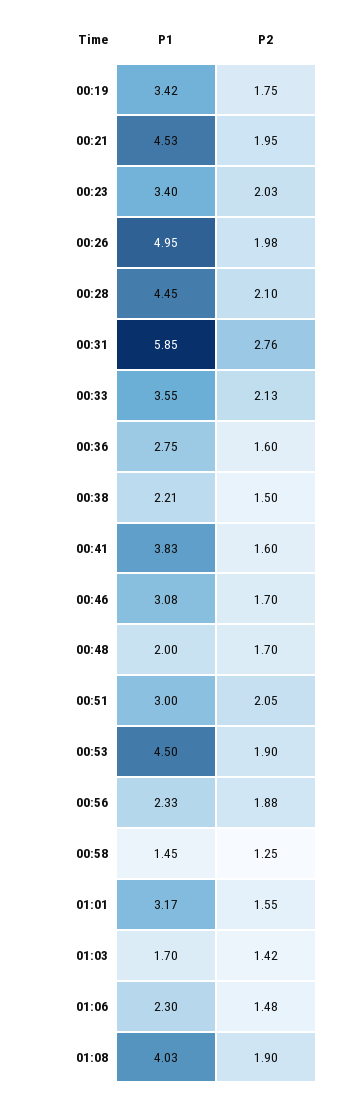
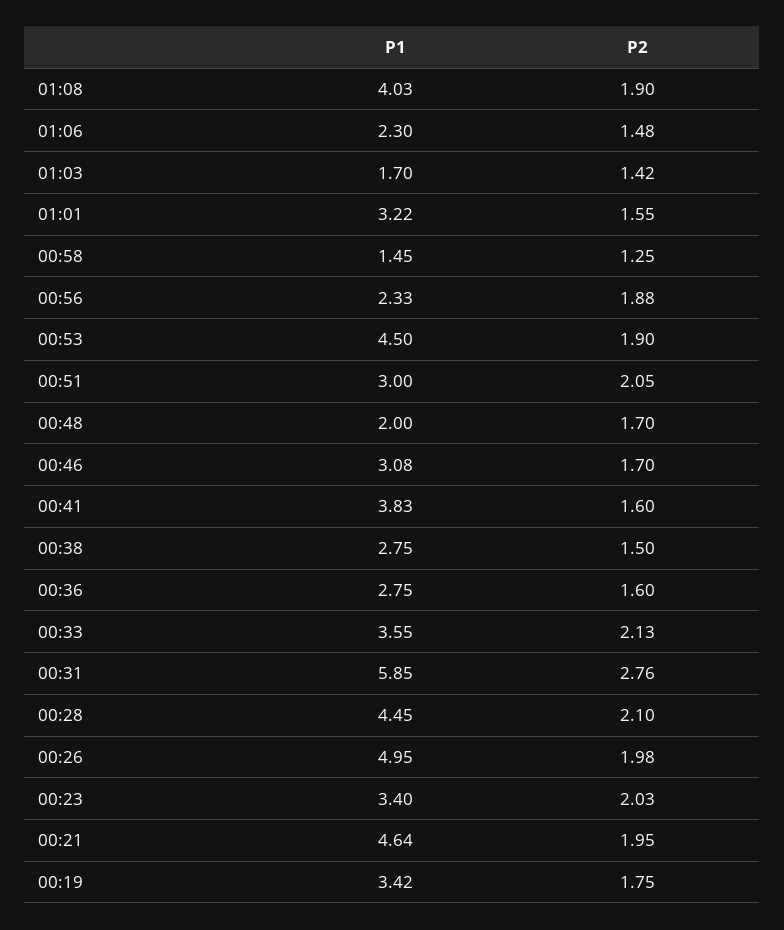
P1, 00:21: 4.53 -> 4.64
P1, 00:38: 2.21 -> 2.75
P1, 01:01: 3.17 -> 3.22

